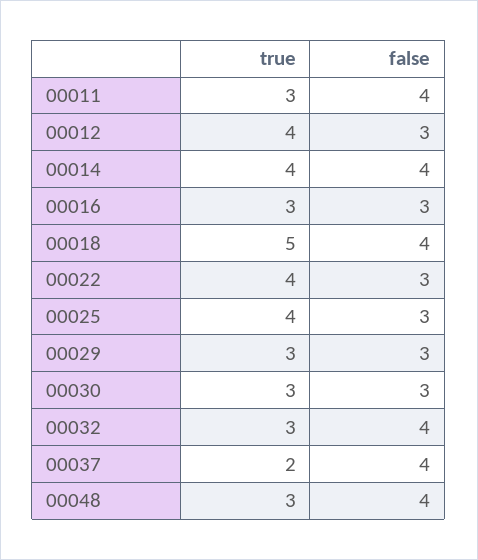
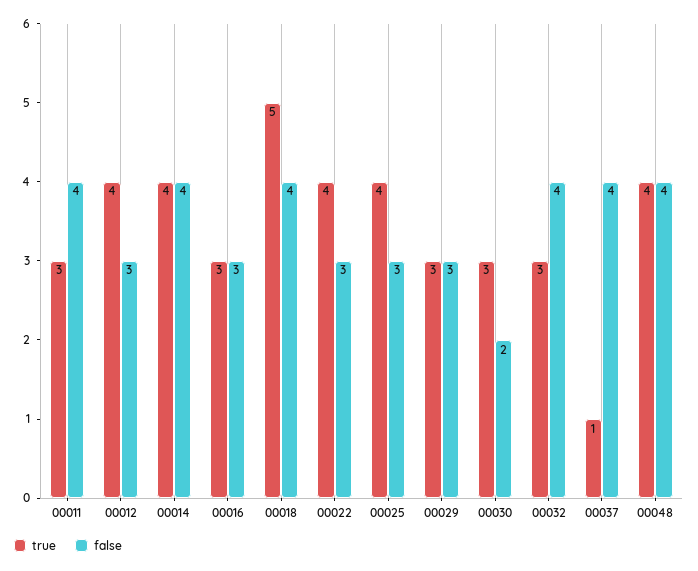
false, 00030: 3 -> 2
true, 00037: 2 -> 1
true, 00048: 3 -> 4

